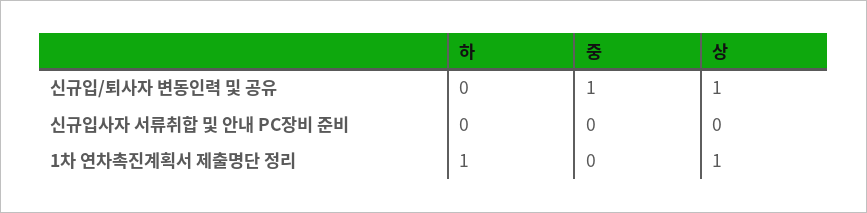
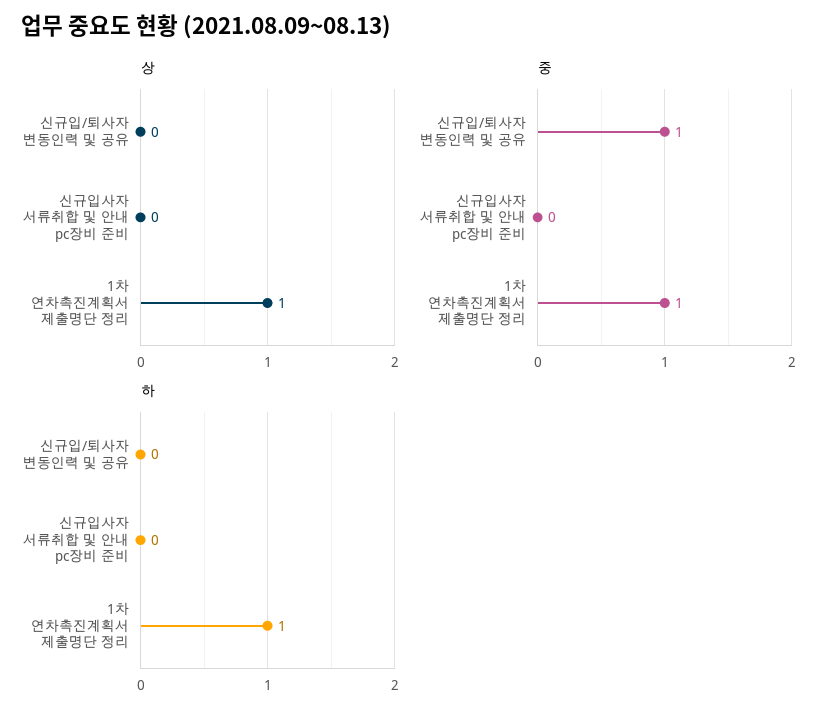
상, 신규입/퇴사자 변동인력 및 공유: 1 -> 0
중, 1차 연차촉진계획서 제출명단 정리: 0 -> 1

